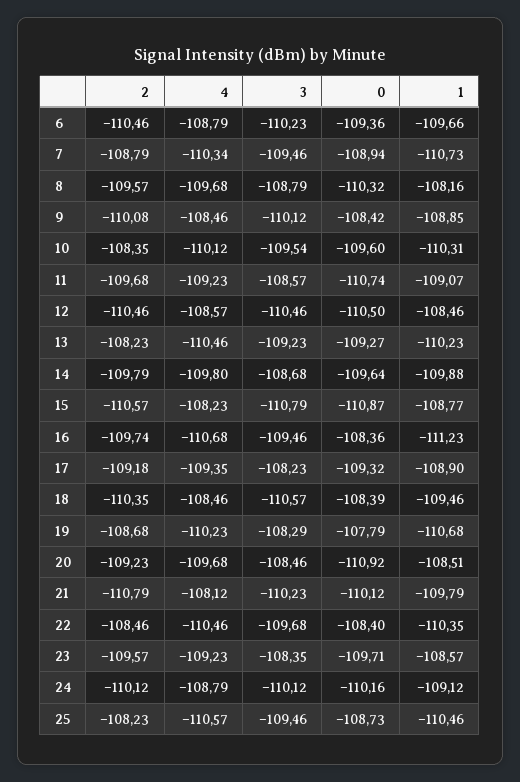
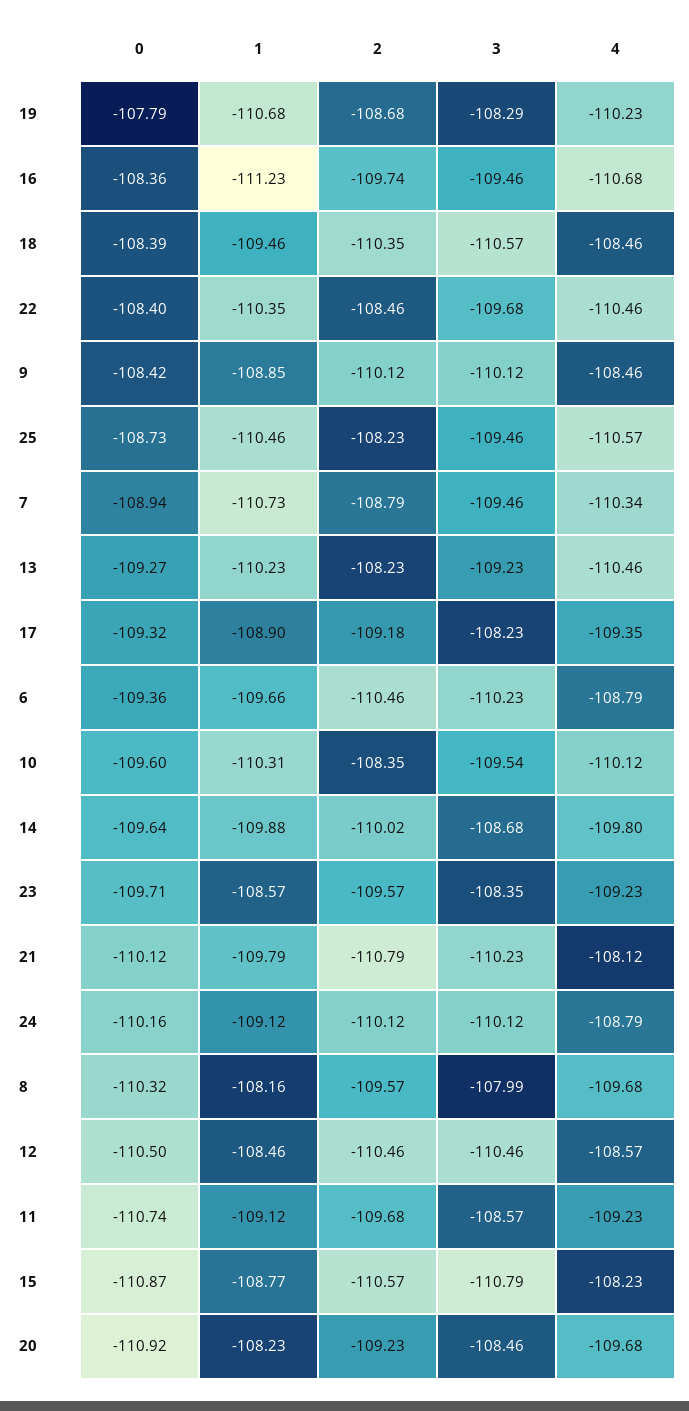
3, 8: -108.79 -> -107.99
2, 9: -110.08 -> -110.12
1, 11: -109.07 -> -109.12
2, 14: -109.79 -> -110.02
1, 20: -108.51 -> -108.23

